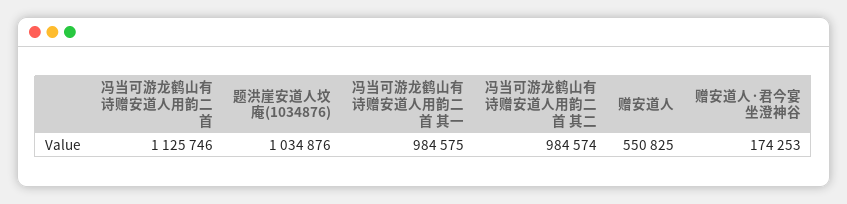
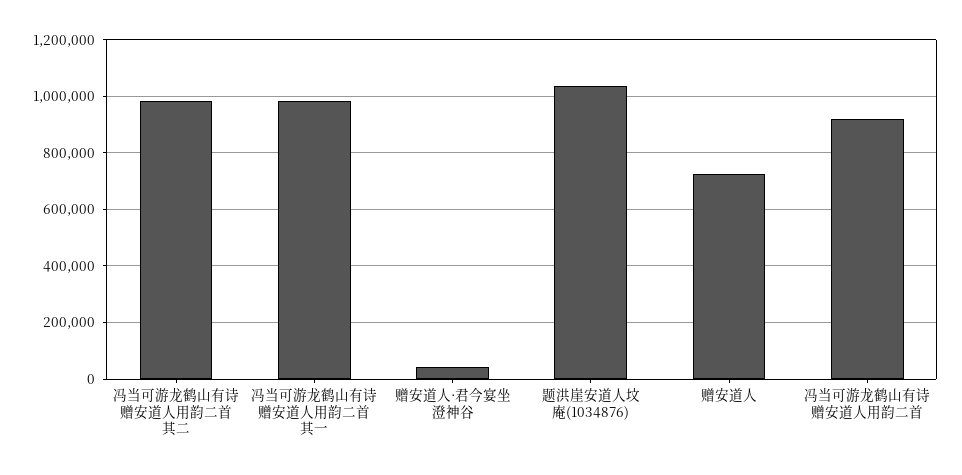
冯当可游龙鹤山有诗赠安道人用韵二首: 1125746 -> 925000
赠安道人: 550825 -> 725000
赠安道人·君今宴坐澄神谷: 174253 -> 50000

